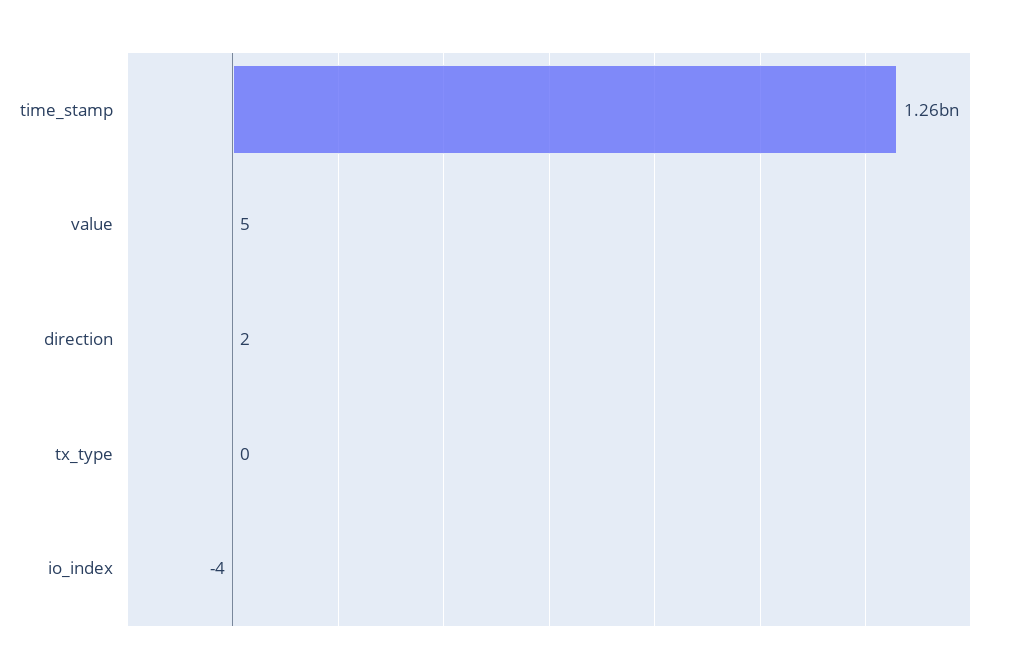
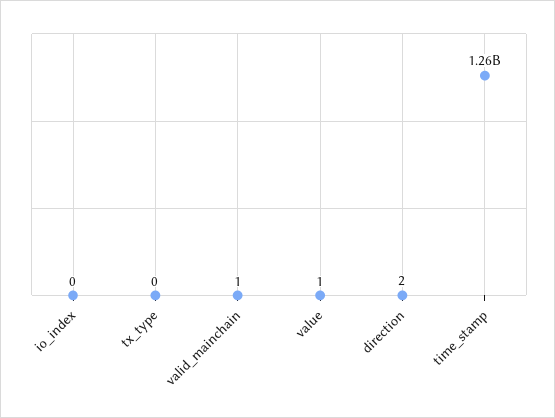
value: 5 -> 1
io_index: -4 -> 0
valid_mainchain: none -> 1

